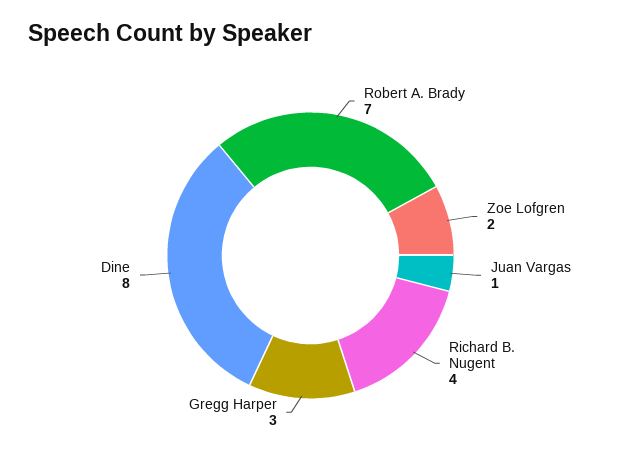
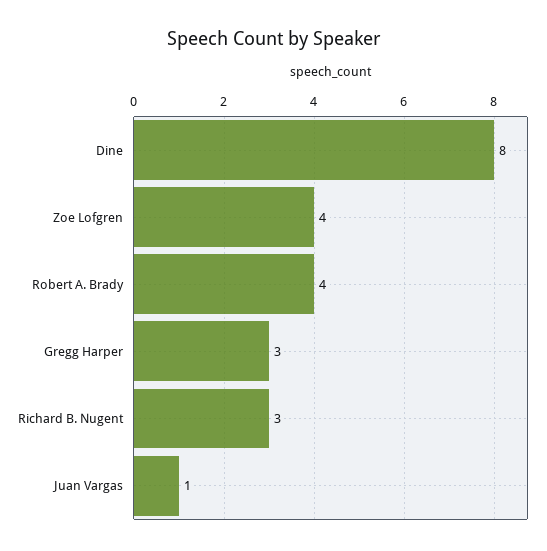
Robert A. Brady: 7 -> 4
Zoe Lofgren: 2 -> 4
Richard B. Nugent: 4 -> 3

